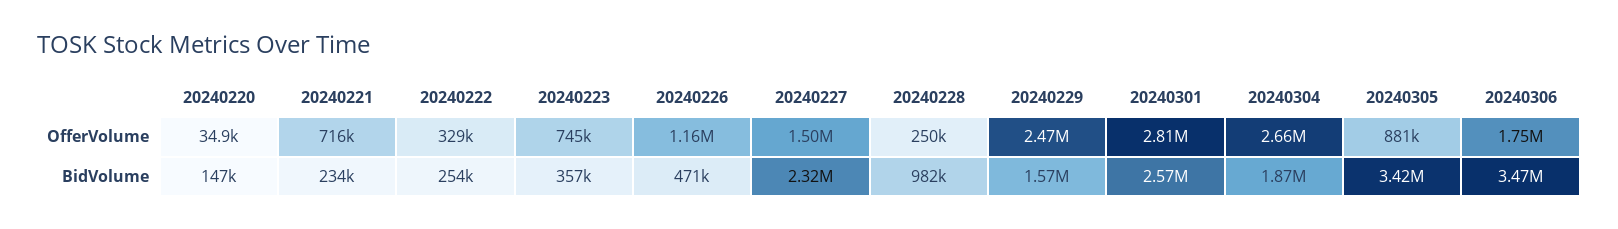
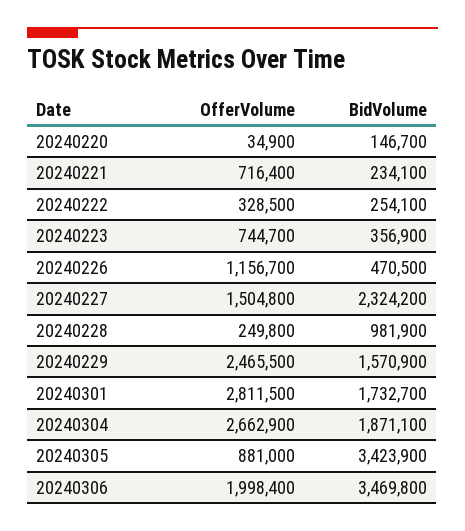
20240306, OfferVolume: 1750000 -> 1998400
20240301, BidVolume: 2570000 -> 1732700

